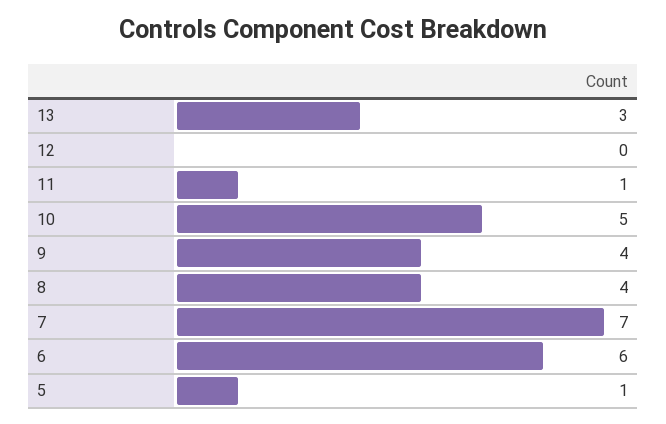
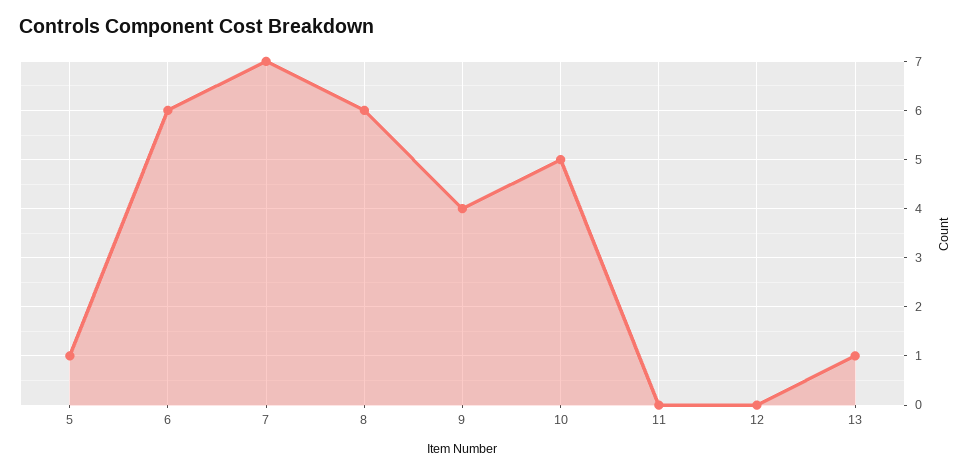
13: 3 -> 1
11: 1 -> 0
8: 4 -> 6

